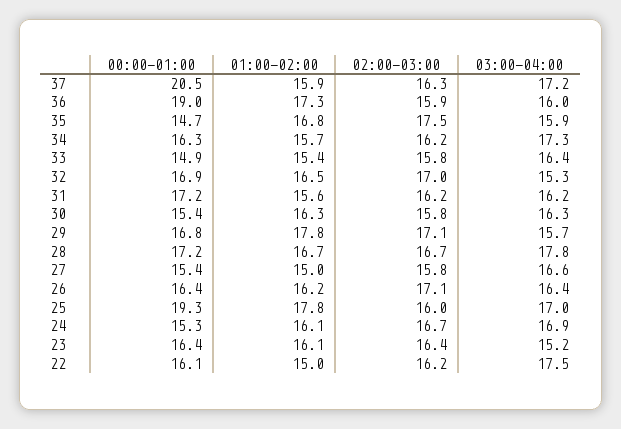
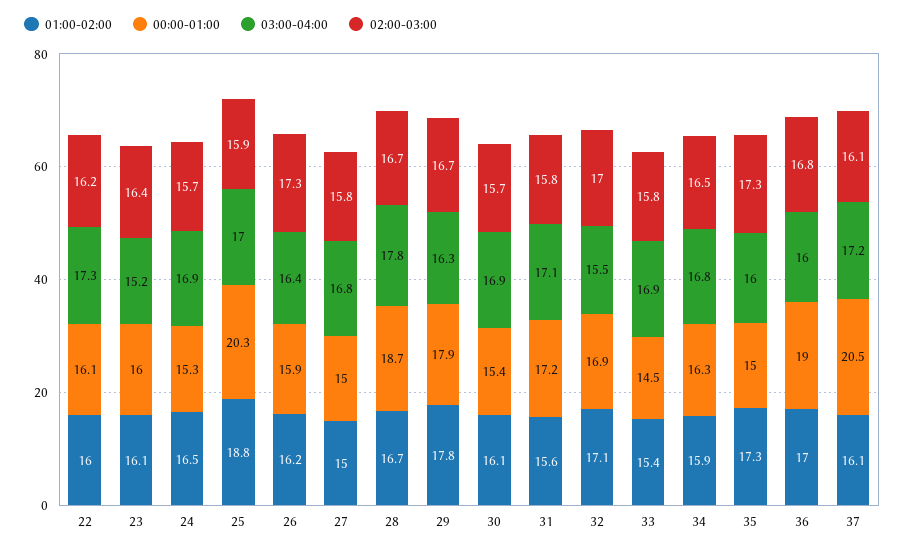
01:00-02:00, 37: 15.9 -> 16.1
02:00-03:00, 37: 16.3 -> 16.1
01:00-02:00, 36: 17.3 -> 17
02:00-03:00, 36: 15.9 -> 16.8
00:00-01:00, 35: 14.7 -> 15
01:00-02:00, 35: 16.8 -> 17.3
02:00-03:00, 35: 17.5 -> 17.3
03:00-04:00, 35: 15.9 -> 16
01:00-02:00, 34: 15.7 -> 15.9
02:00-03:00, 34: 16.2 -> 16.5
03:00-04:00, 34: 17.3 -> 16.8
00:00-01:00, 33: 14.9 -> 14.5
03:00-04:00, 33: 16.4 -> 16.9
01:00-02:00, 32: 16.5 -> 17.1
03:00-04:00, 32: 15.3 -> 15.5
02:00-03:00, 31: 16.2 -> 15.8
03:00-04:00, 31: 16.2 -> 17.1
01:00-02:00, 30: 16.3 -> 16.1
02:00-03:00, 30: 15.8 -> 15.7
03:00-04:00, 30: 16.3 -> 16.9
00:00-01:00, 29: 16.8 -> 17.9
02:00-03:00, 29: 17.1 -> 16.7
03:00-04:00, 29: 15.7 -> 16.3
00:00-01:00, 28: 17.2 -> 18.7
00:00-01:00, 27: 15.4 -> 15
03:00-04:00, 27: 16.6 -> 16.8
00:00-01:00, 26: 16.4 -> 15.9
02:00-03:00, 26: 17.1 -> 17.3
00:00-01:00, 25: 19.3 -> 20.3
01:00-02:00, 25: 17.8 -> 18.8
02:00-03:00, 25: 16 -> 15.9
01:00-02:00, 24: 16.1 -> 16.5
02:00-03:00, 24: 16.7 -> 15.7
00:00-01:00, 23: 16.4 -> 16
01:00-02:00, 22: 15 -> 16
03:00-04:00, 22: 17.5 -> 17.3

